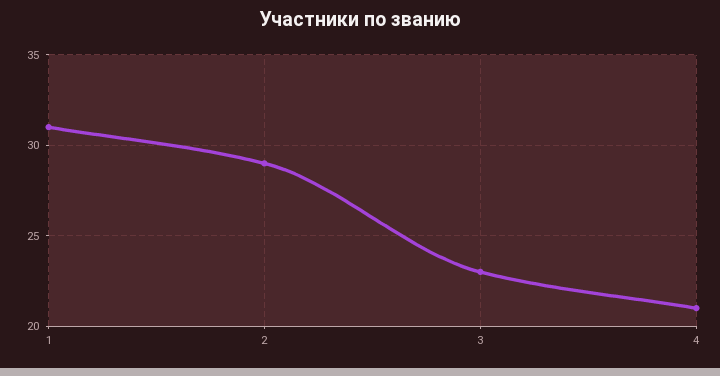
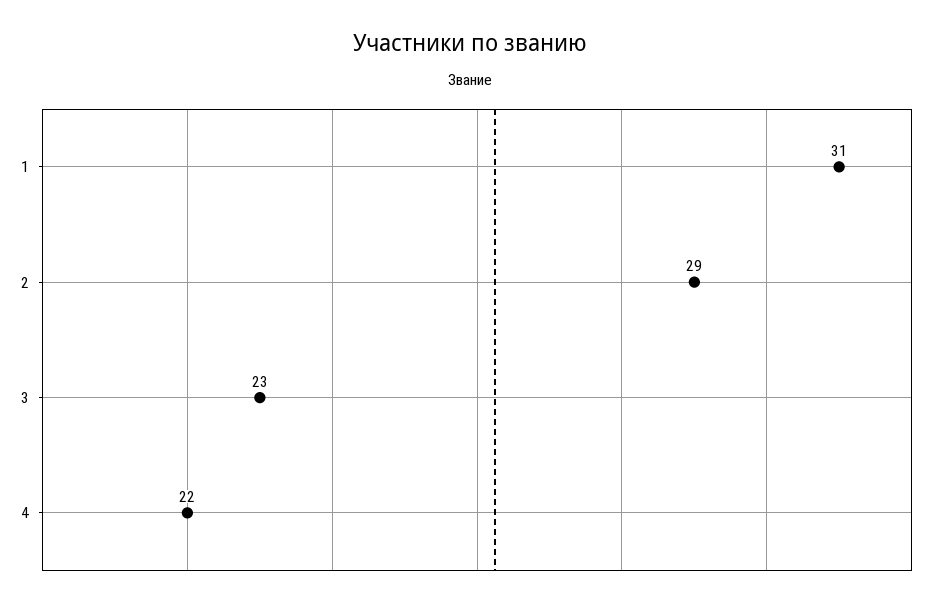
4: 21 -> 22

